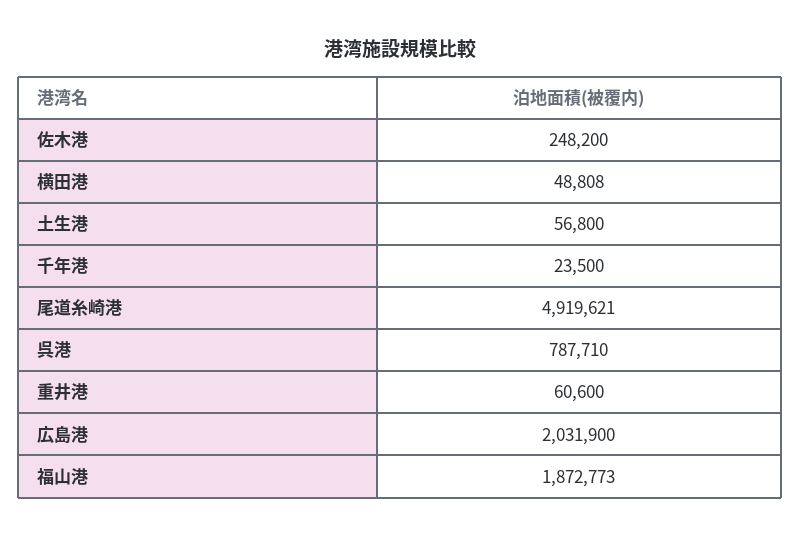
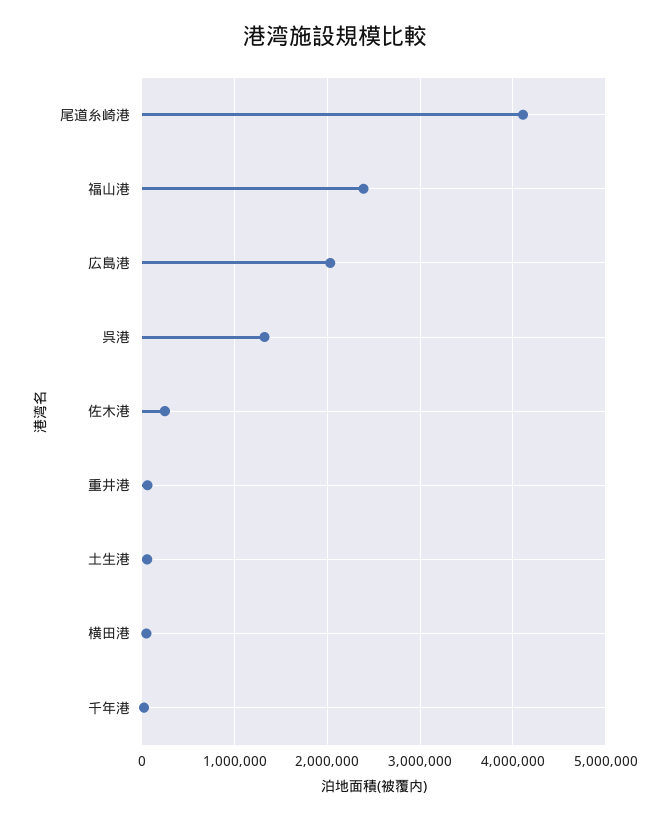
尾道糸崎港: 4919621 -> 4100000
呉港: 787710 -> 1300000
福山港: 1872773 -> 2400000

